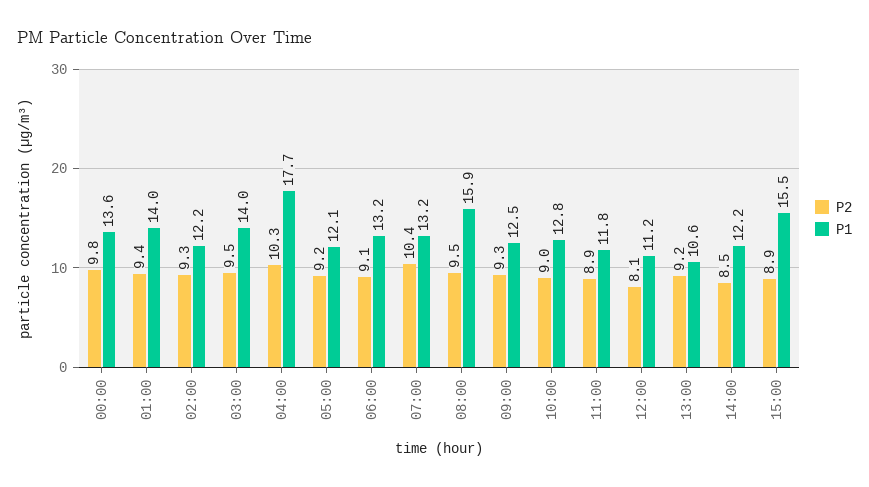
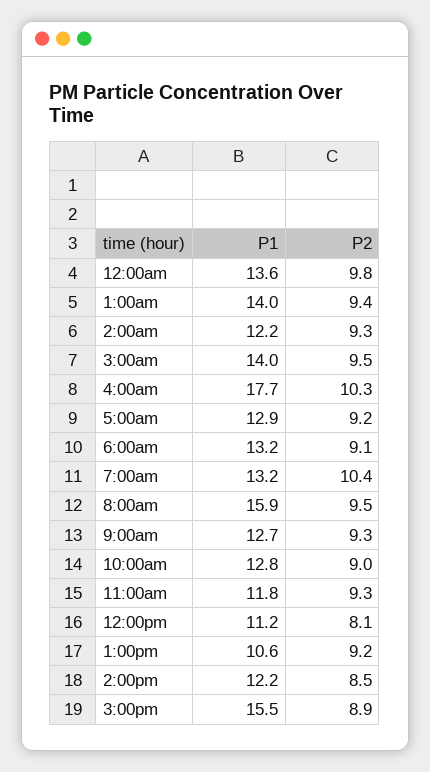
P1, 05:00: 12.1 -> 12.9
P1, 09:00: 12.5 -> 12.7
P2, 11:00: 8.9 -> 9.3

